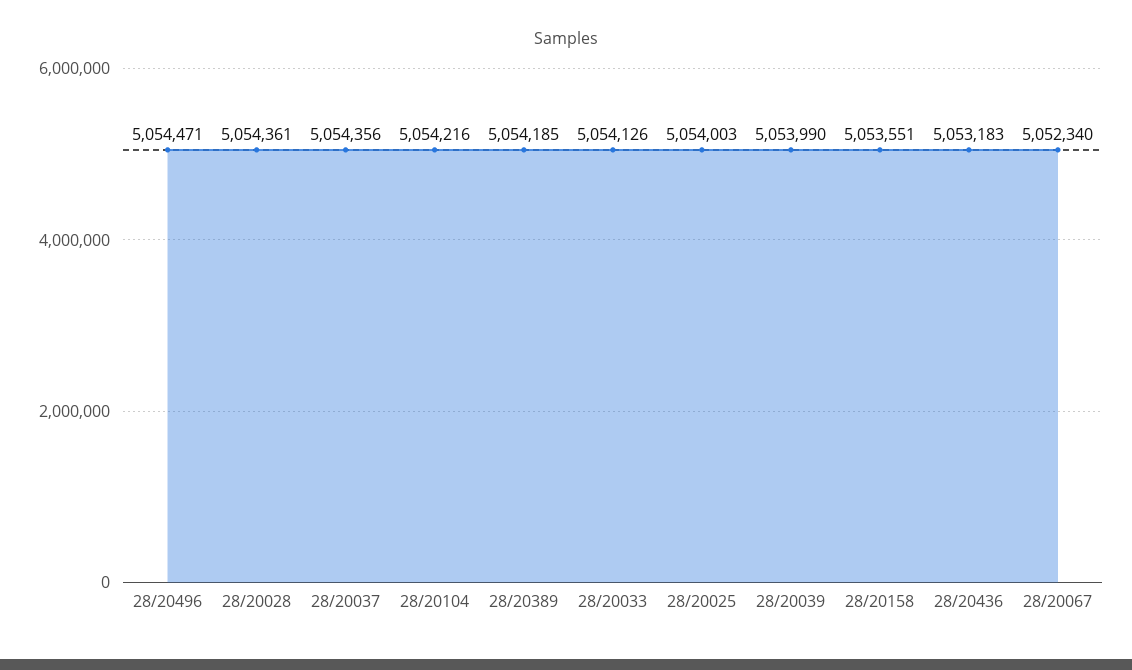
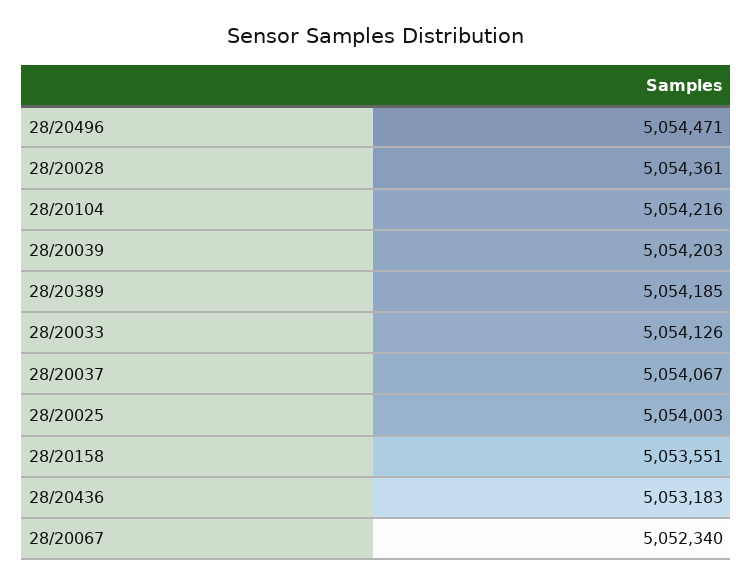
28/20037: 5054356 -> 5054067
28/20039: 5053990 -> 5054203

